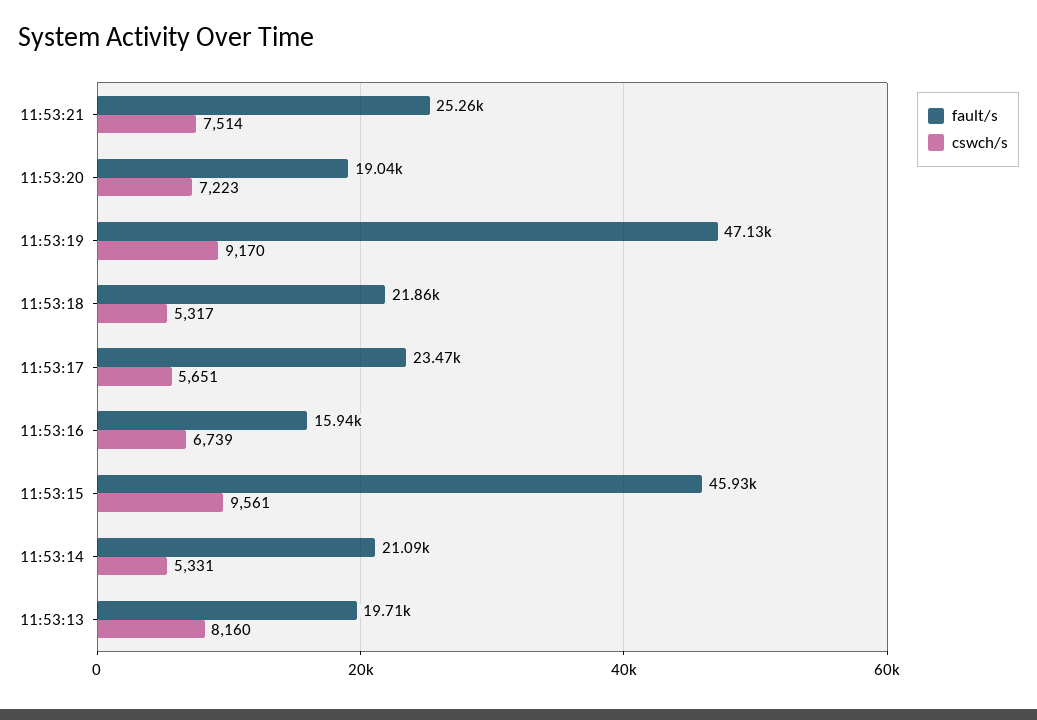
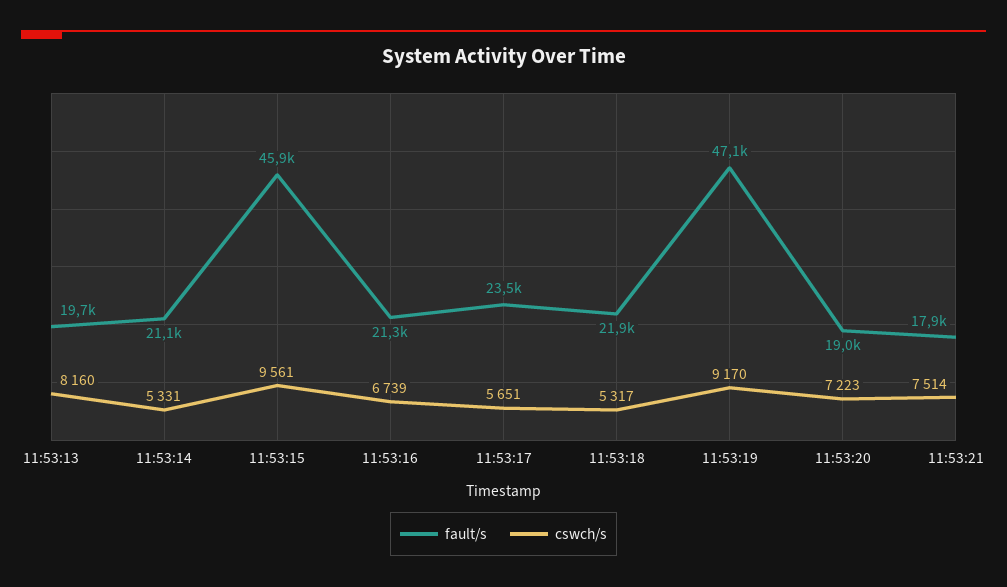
fault/s, 11:53:21: 25260 -> 17900
fault/s, 11:53:16: 15940 -> 21300

